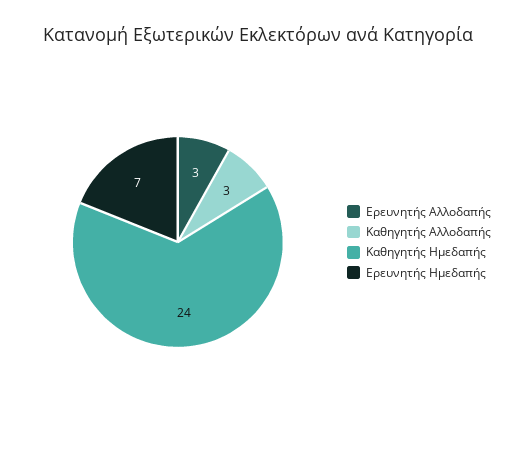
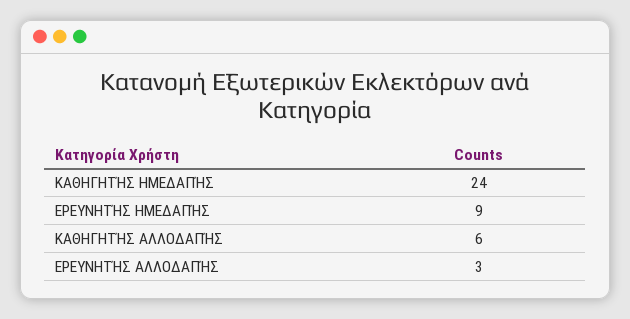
Καθηγητής Αλλοδαπής: 3 -> 6
Ερευνητής Ημεδαπής: 7 -> 9

